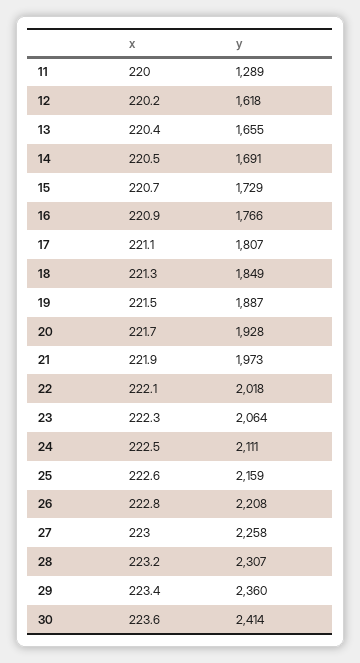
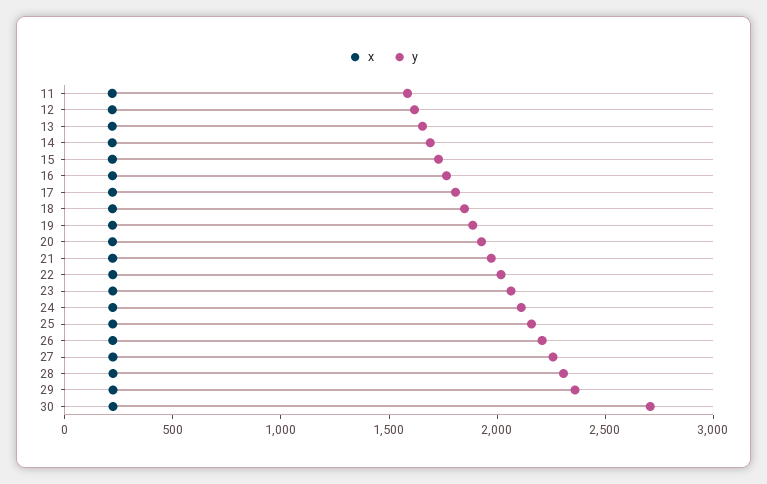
y, 11: 1289 -> 1600
y, 30: 2414 -> 2700

